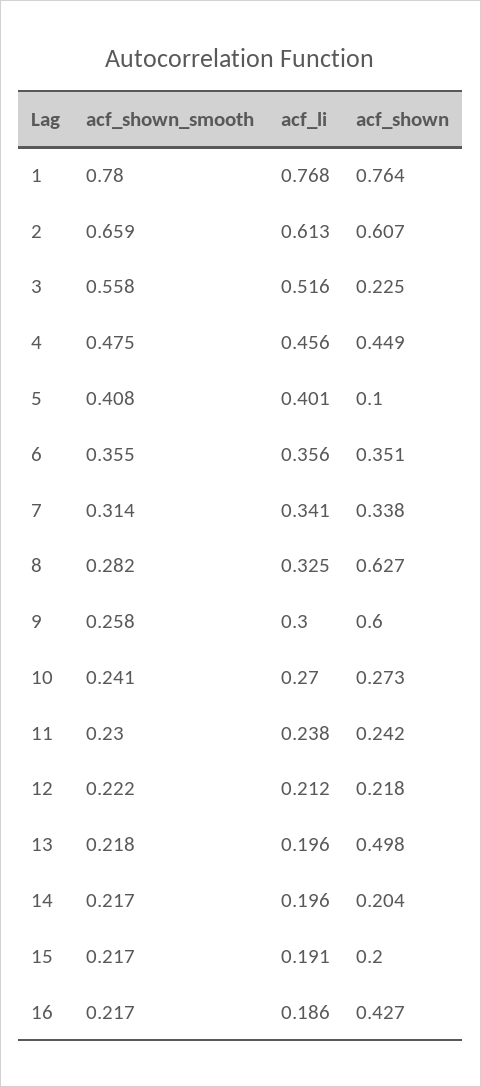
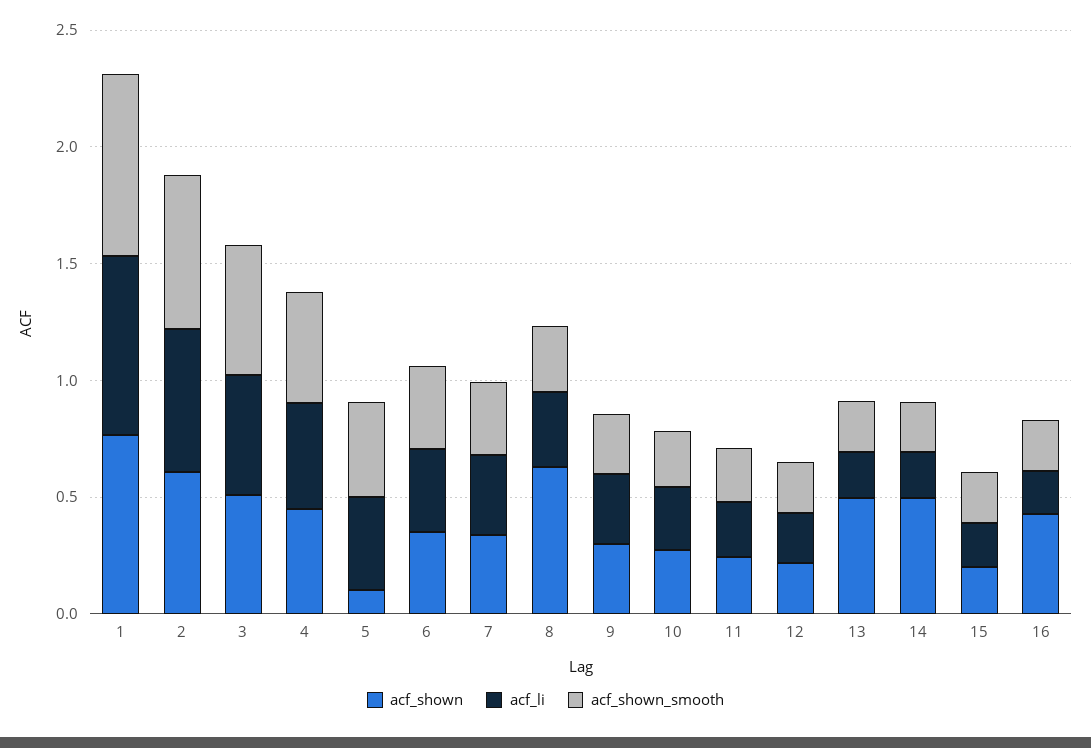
acf_shown, 3: 0.225 -> 0.5
acf_shown, 9: 0.6 -> 0.3
acf_shown, 14: 0.204 -> 0.5

